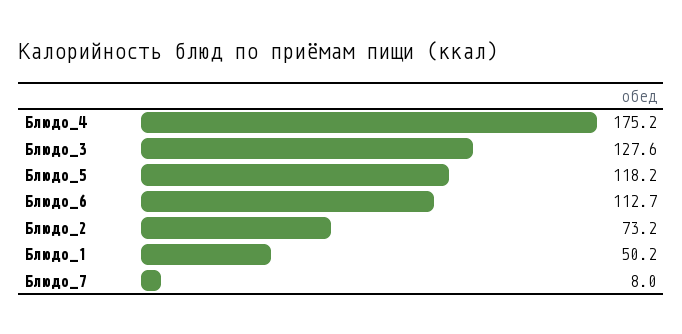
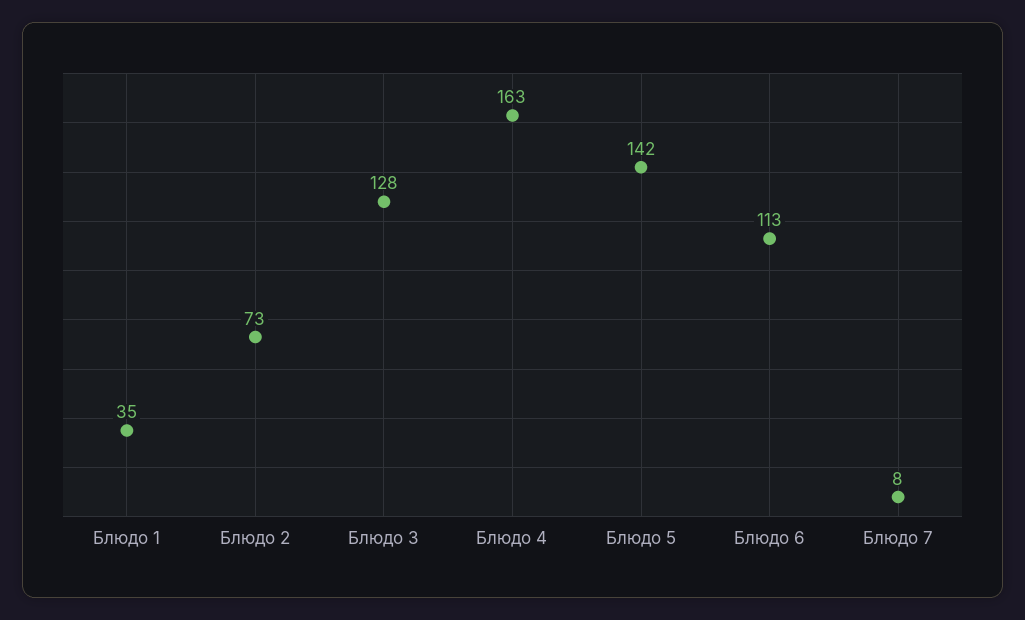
Блюдо_4: 175.2 -> 163
Блюдо_5: 118.2 -> 142
Блюдо_1: 50.2 -> 35

